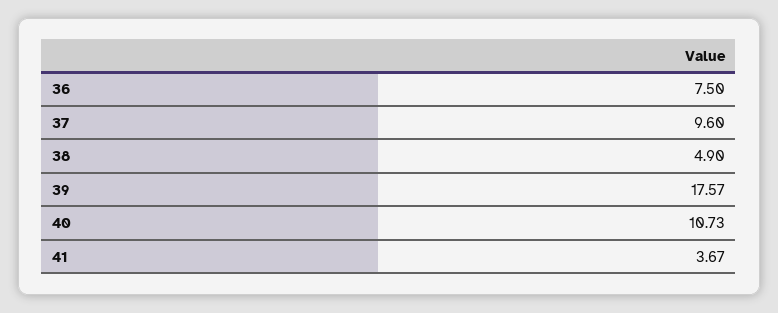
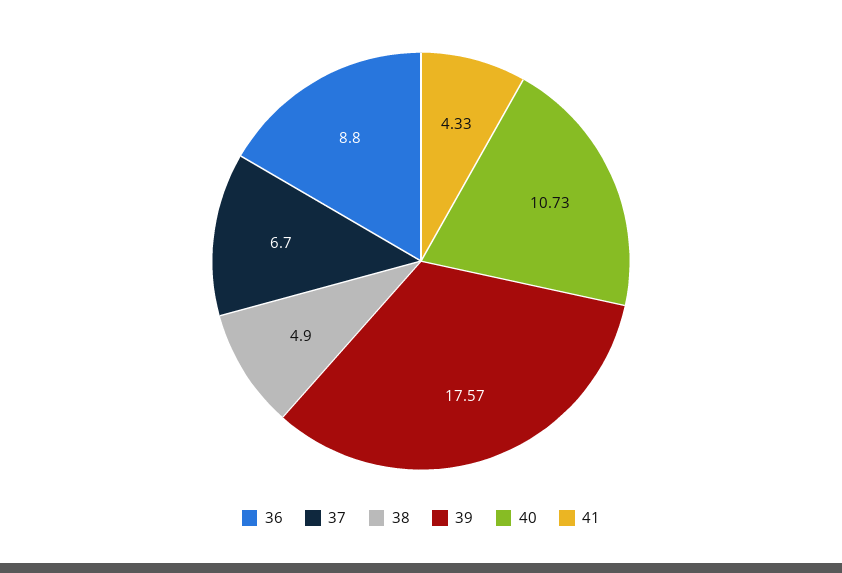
36: 7.5 -> 8.8
37: 9.6 -> 6.7
41: 3.67 -> 4.33

